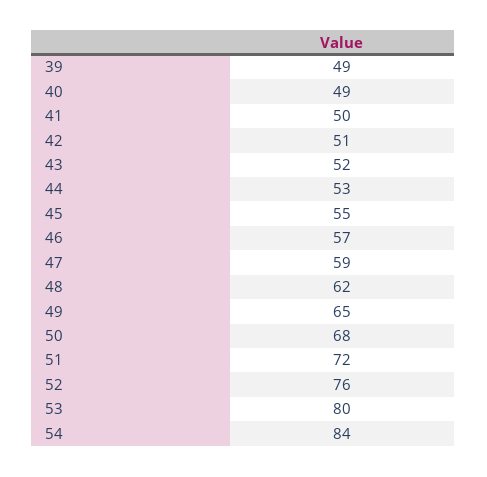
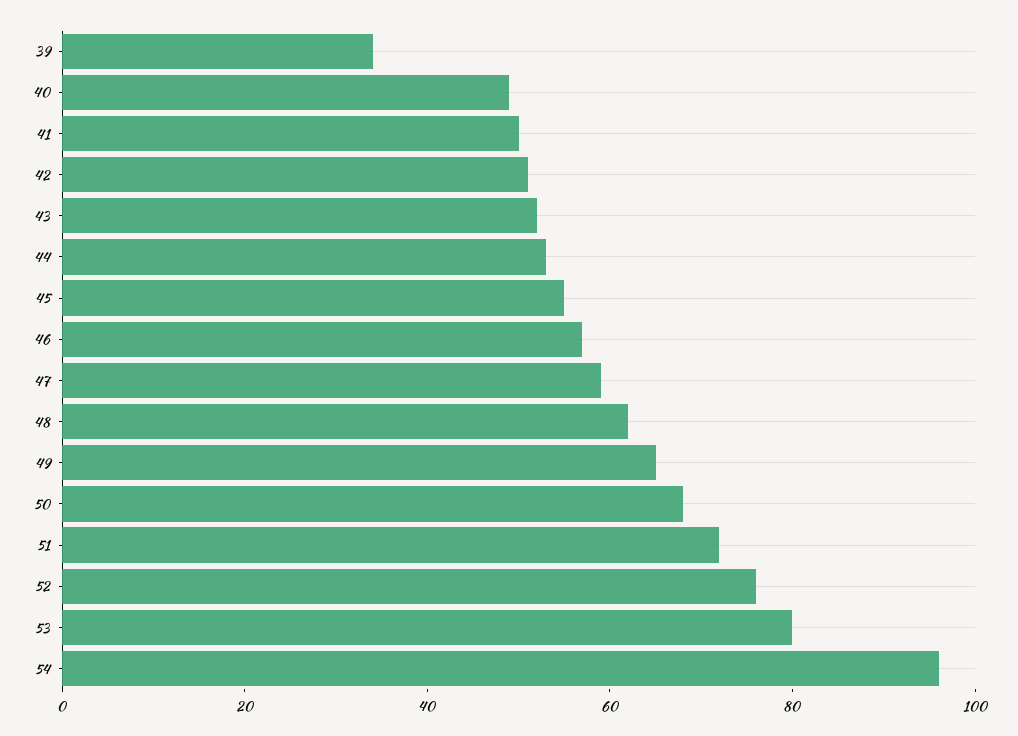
39: 49 -> 35
54: 84 -> 95

